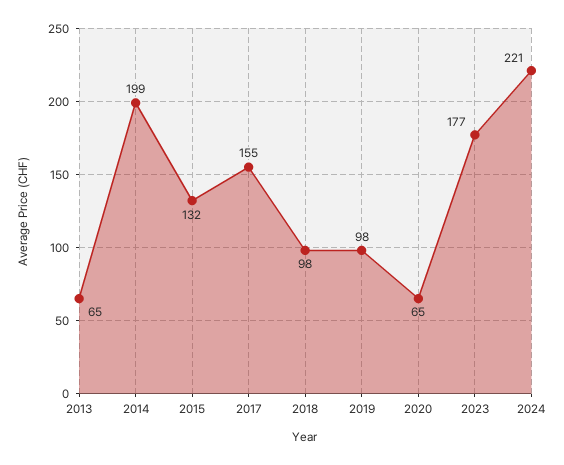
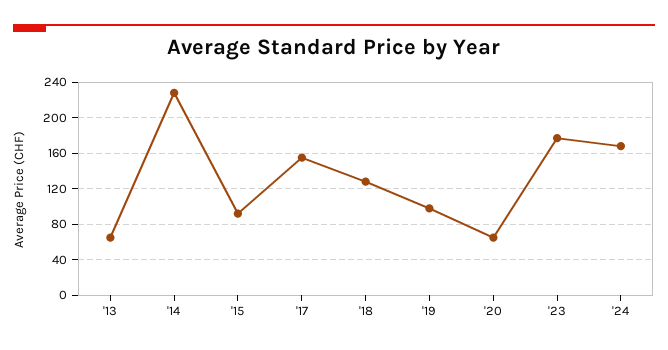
2014: 199 -> 230
2015: 132 -> 90
2018: 98 -> 130
2024: 221 -> 170

